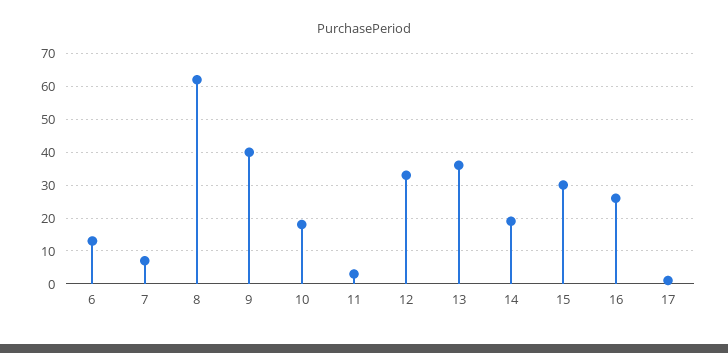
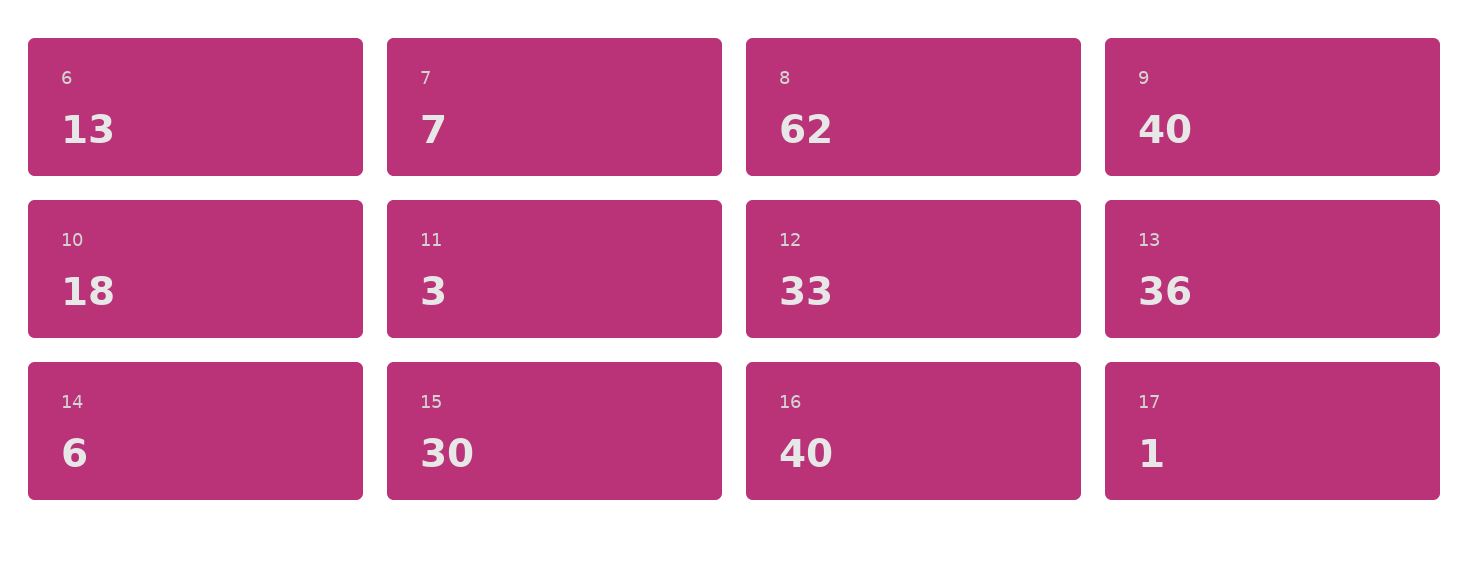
14: 20 -> 6
16: 25 -> 40

